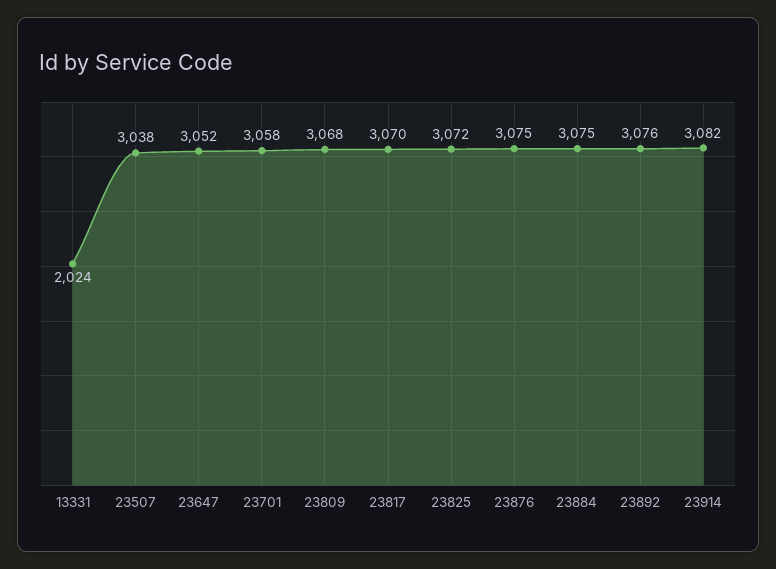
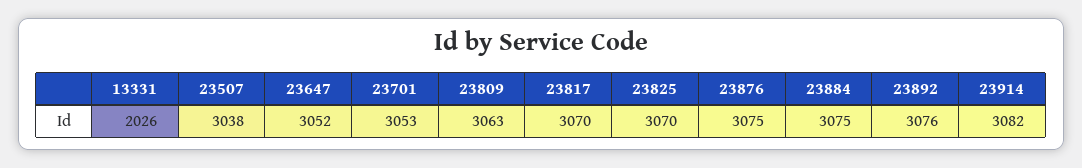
13331: 2024 -> 2026
23701: 3058 -> 3053
23809: 3068 -> 3063
23825: 3072 -> 3070

